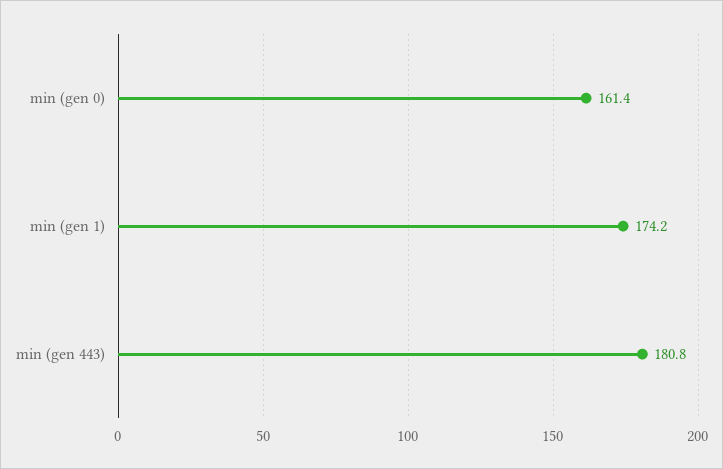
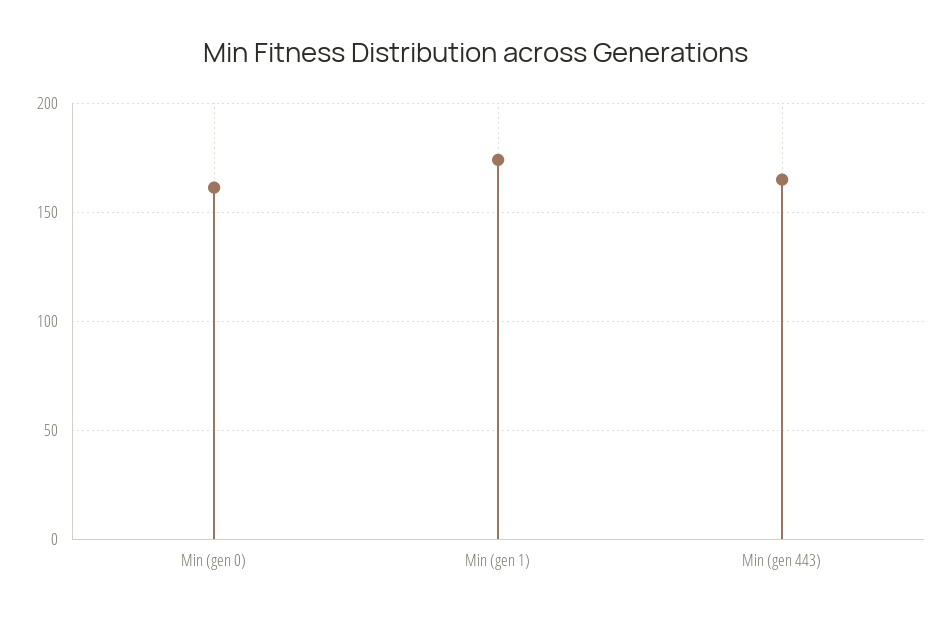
min (gen 443): 180.8 -> 165

